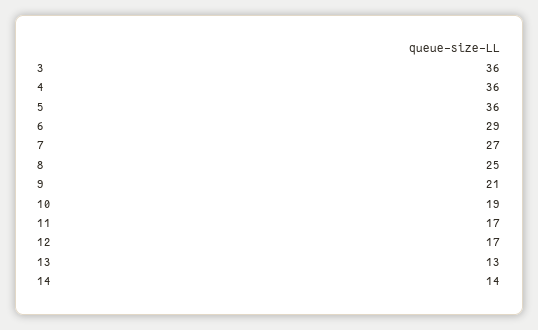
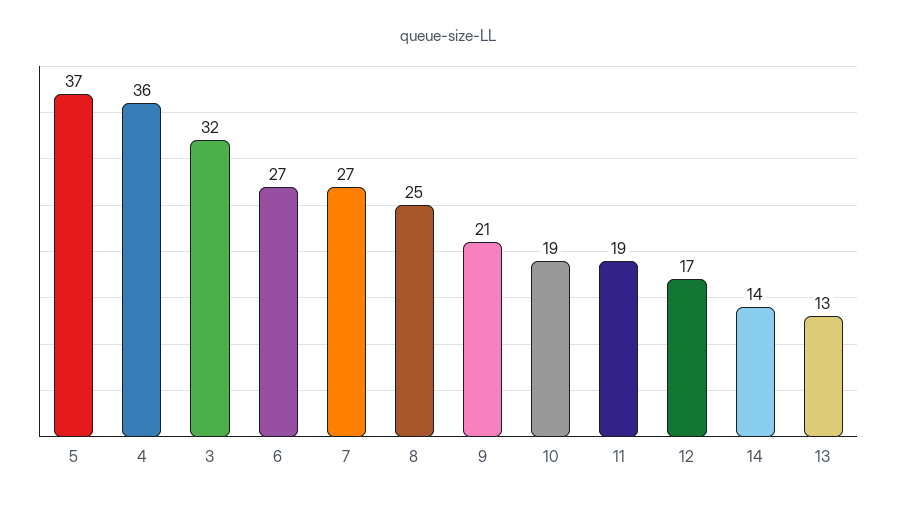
3: 36 -> 32
5: 36 -> 37
6: 29 -> 27
11: 17 -> 19

